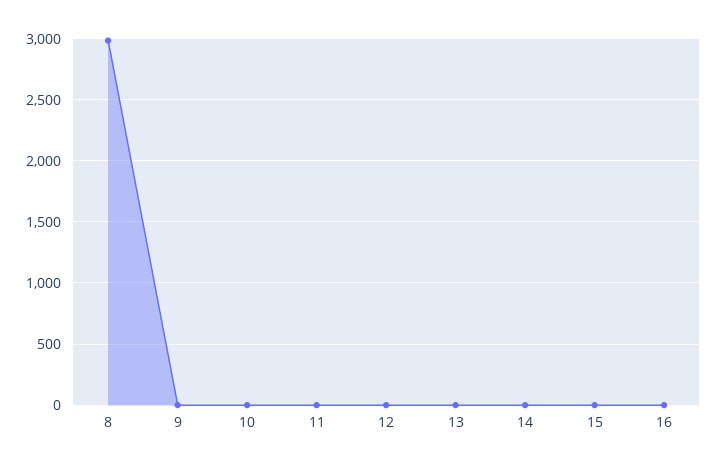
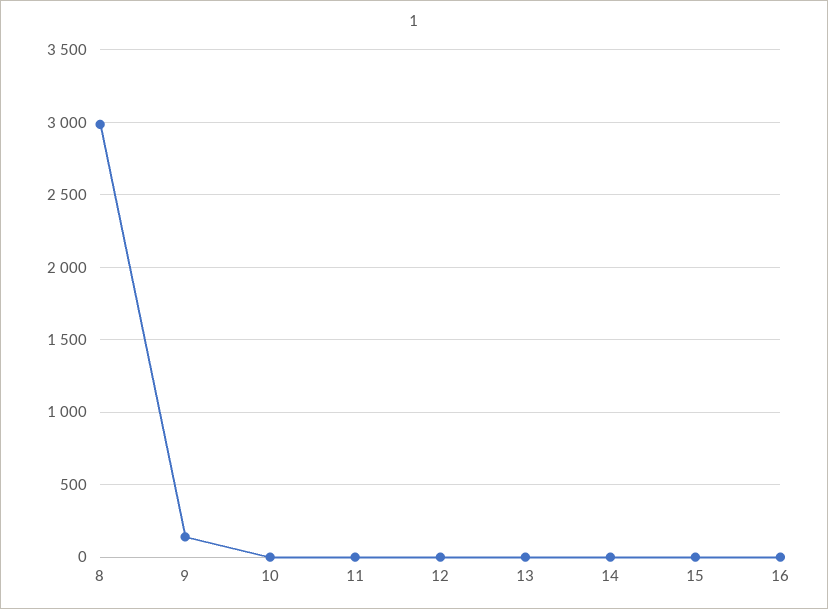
9: 0 -> 150

